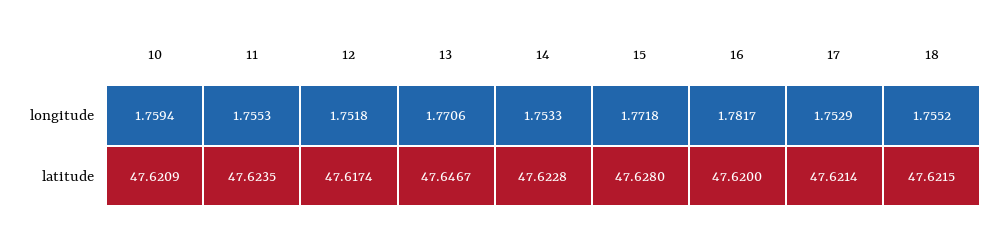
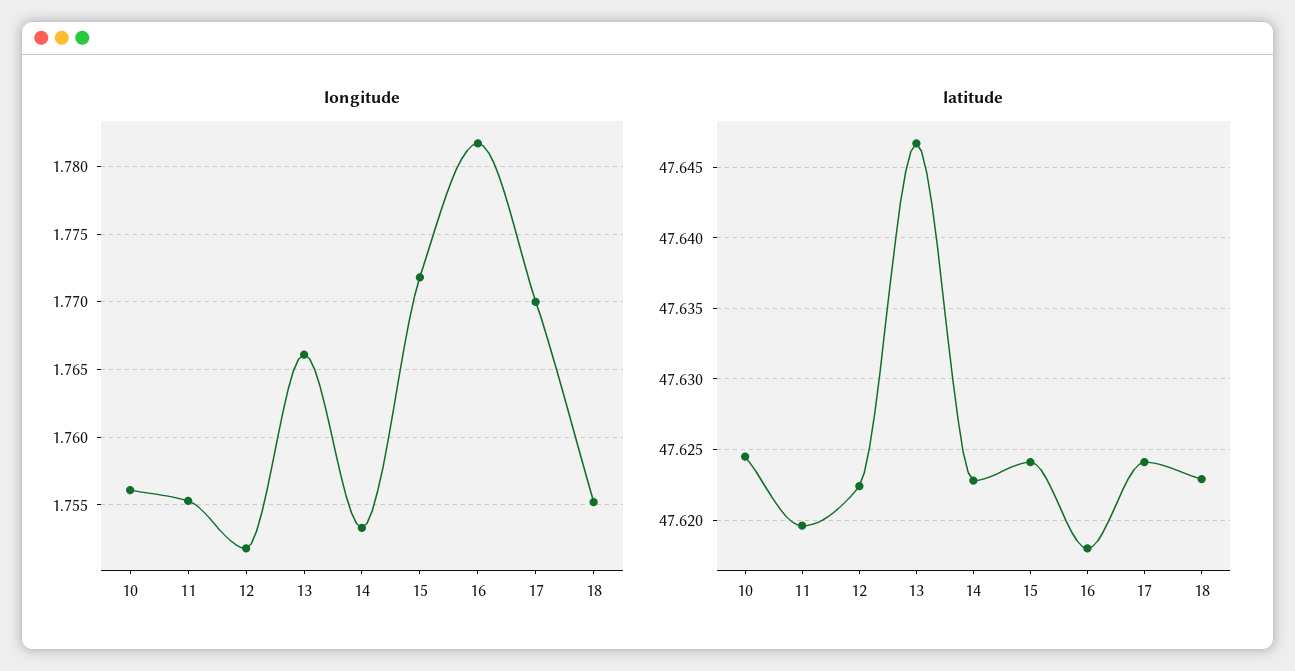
longitude, 10: 1.7594 -> 1.756
longitude, 13: 1.7706 -> 1.766
longitude, 17: 1.7529 -> 1.77
latitude, 10: 47.6209 -> 47.6245
latitude, 11: 47.6235 -> 47.6195
latitude, 12: 47.6174 -> 47.6225
latitude, 15: 47.628 -> 47.624
latitude, 16: 47.62 -> 47.618
latitude, 17: 47.6214 -> 47.624
latitude, 18: 47.6215 -> 47.623

